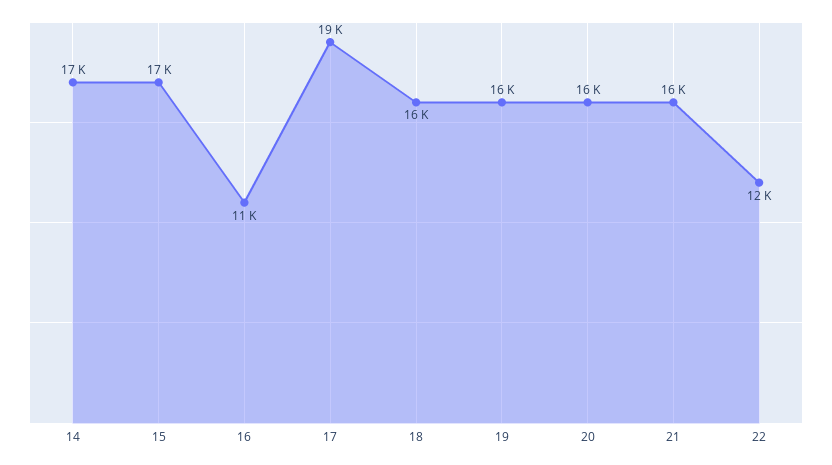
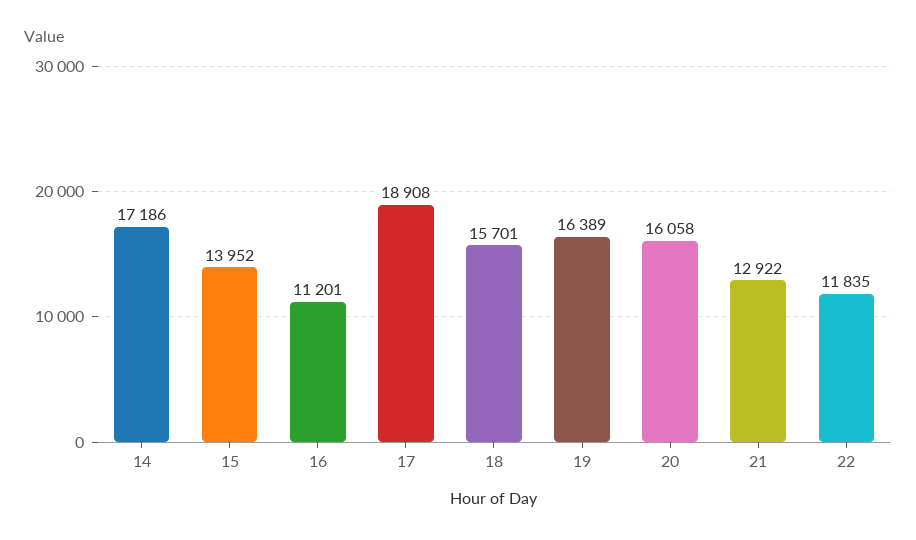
15: 17000 -> 13952
21: 16000 -> 12922

